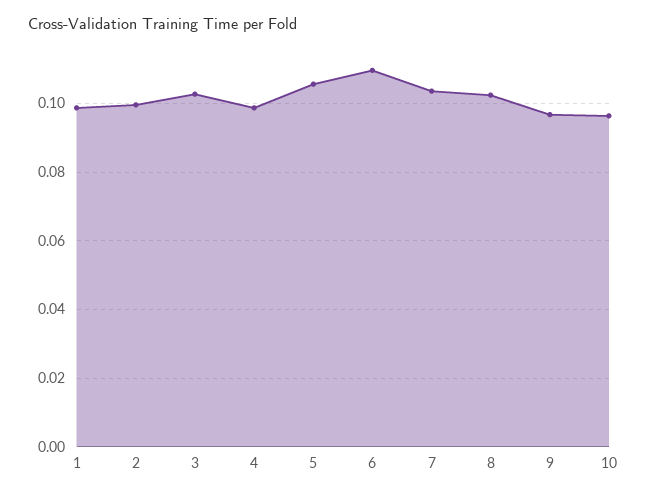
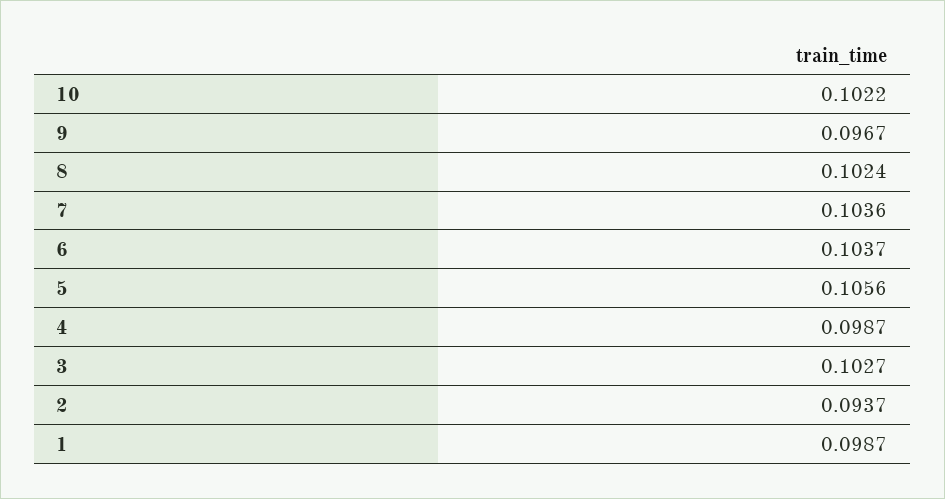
2: 0.1 -> 0.0937
6: 0.11 -> 0.1037
10: 0.096 -> 0.1022

